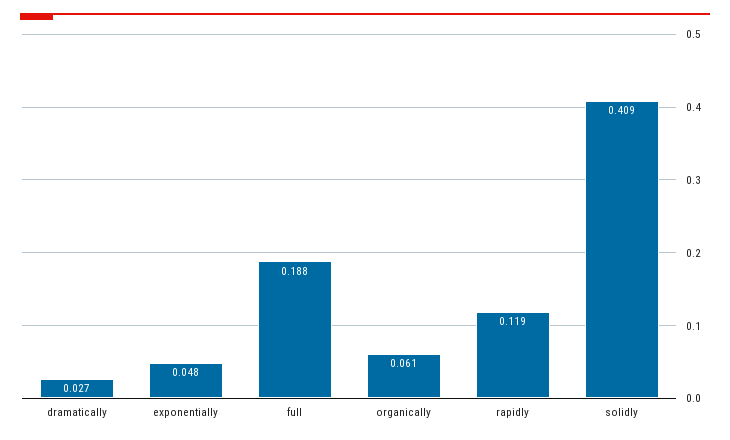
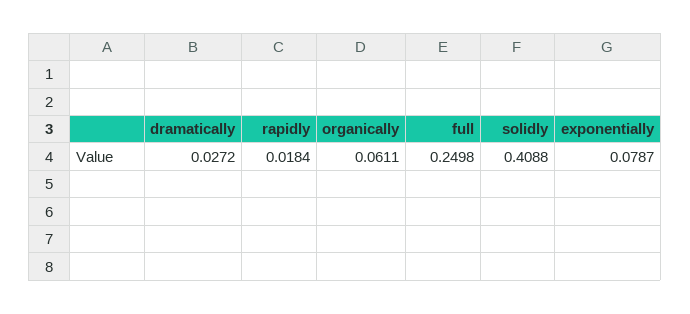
exponentially: 0.048 -> 0.0787
full: 0.188 -> 0.2498
rapidly: 0.119 -> 0.0184

